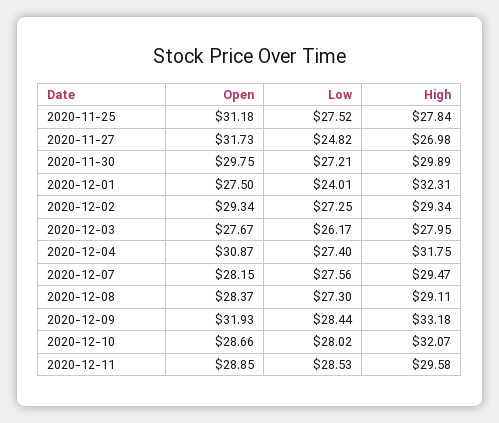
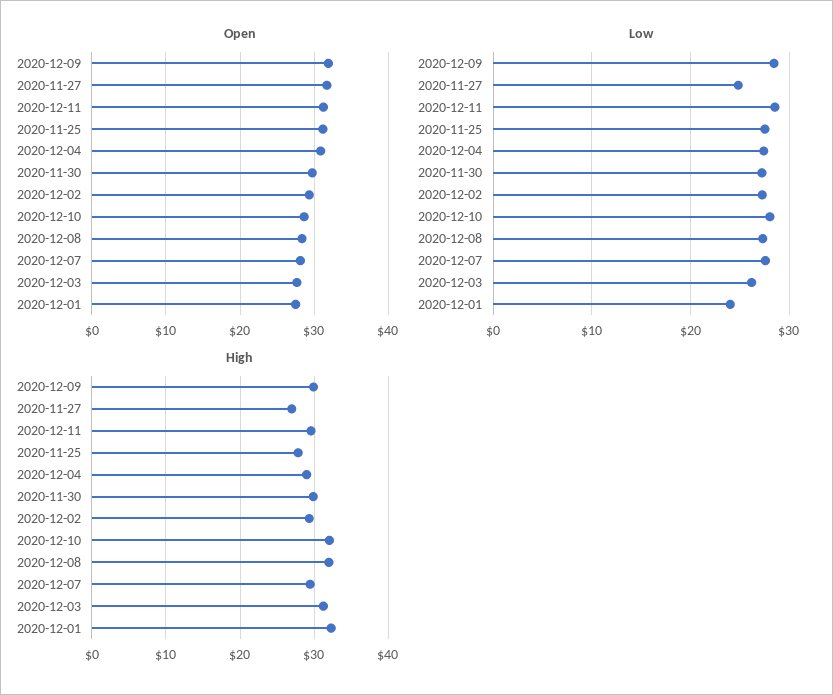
High, 2020-12-03: 27.95 -> 31
High, 2020-12-04: 31.75 -> 29
High, 2020-12-08: 29.11 -> 32
High, 2020-12-09: 33.18 -> 30
Open, 2020-12-11: 28.85 -> 31

